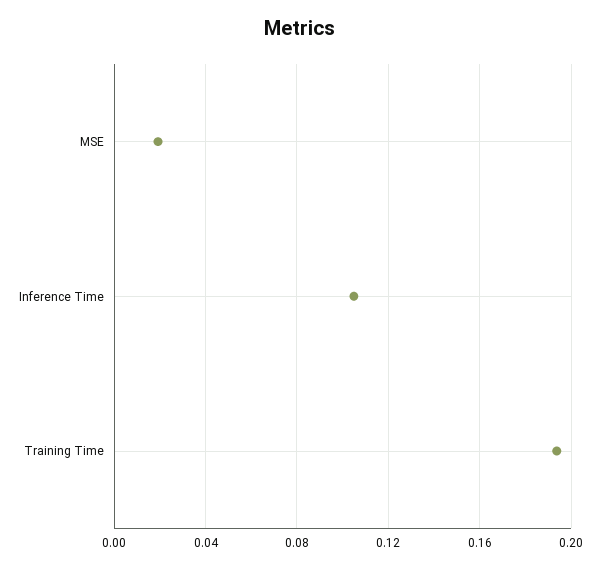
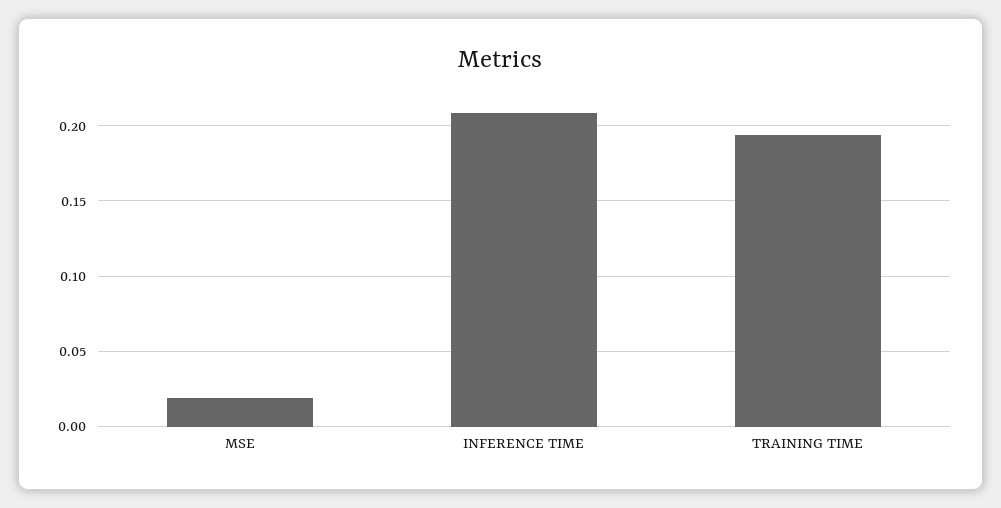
Inference Time: 0.105 -> 0.21

